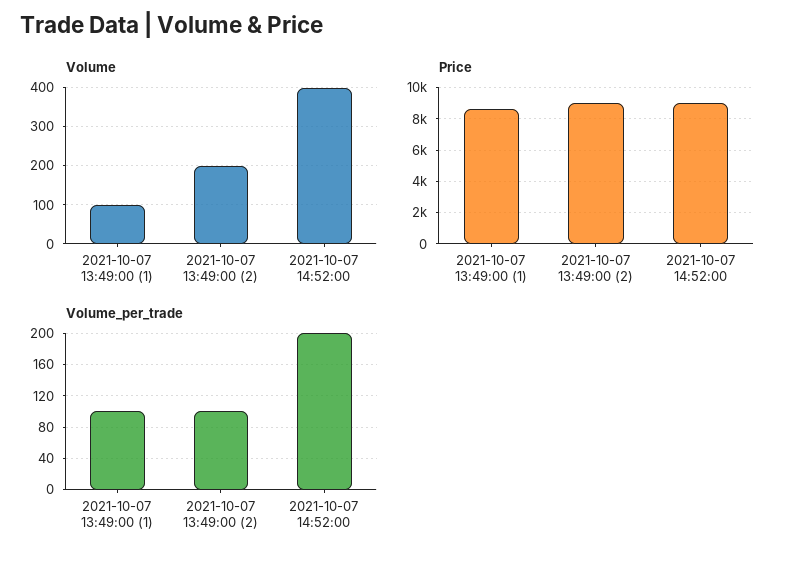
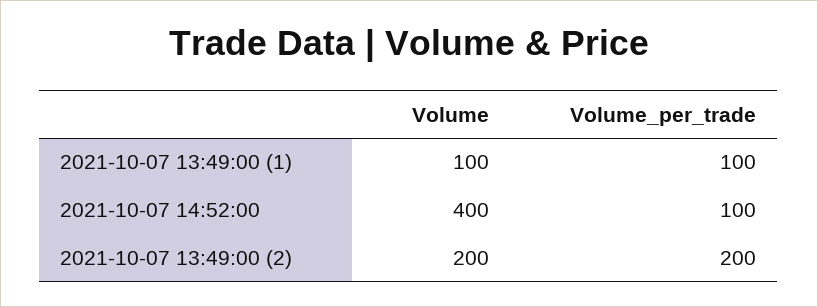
Price, 2021-10-07 13:49:00 (1): 8500 -> none
Price, 2021-10-07 13:49:00 (2): 9000 -> none
Price, 2021-10-07 14:52:00: 9000 -> none
Volume_per_trade, 2021-10-07 13:49:00 (2): 100 -> 200
Volume_per_trade, 2021-10-07 14:52:00: 200 -> 100

